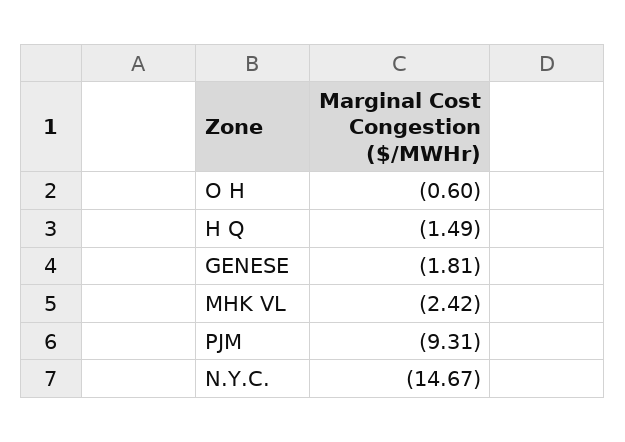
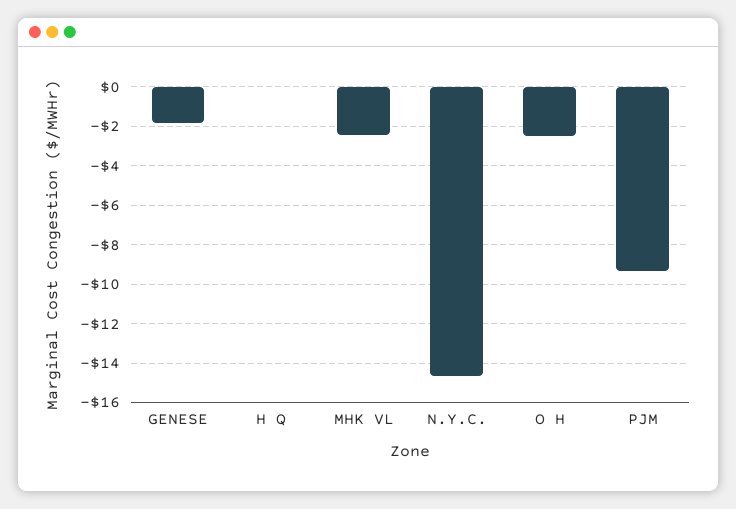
O H: -0.6 -> -2.5
H Q: -1.49 -> 0

